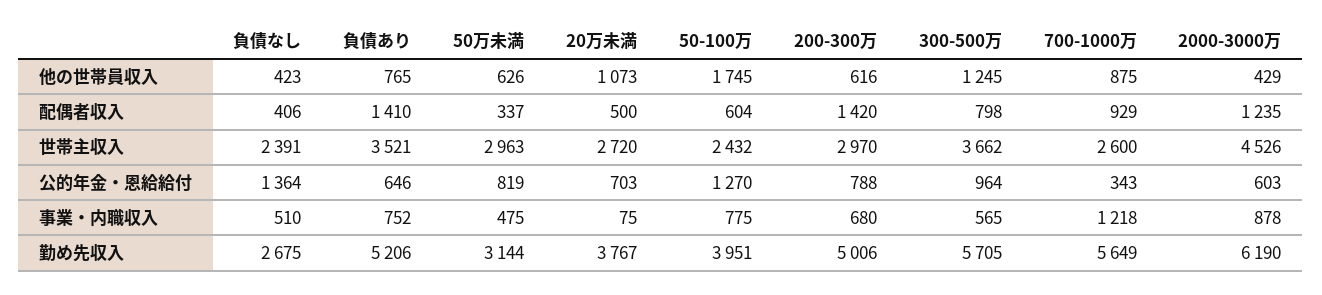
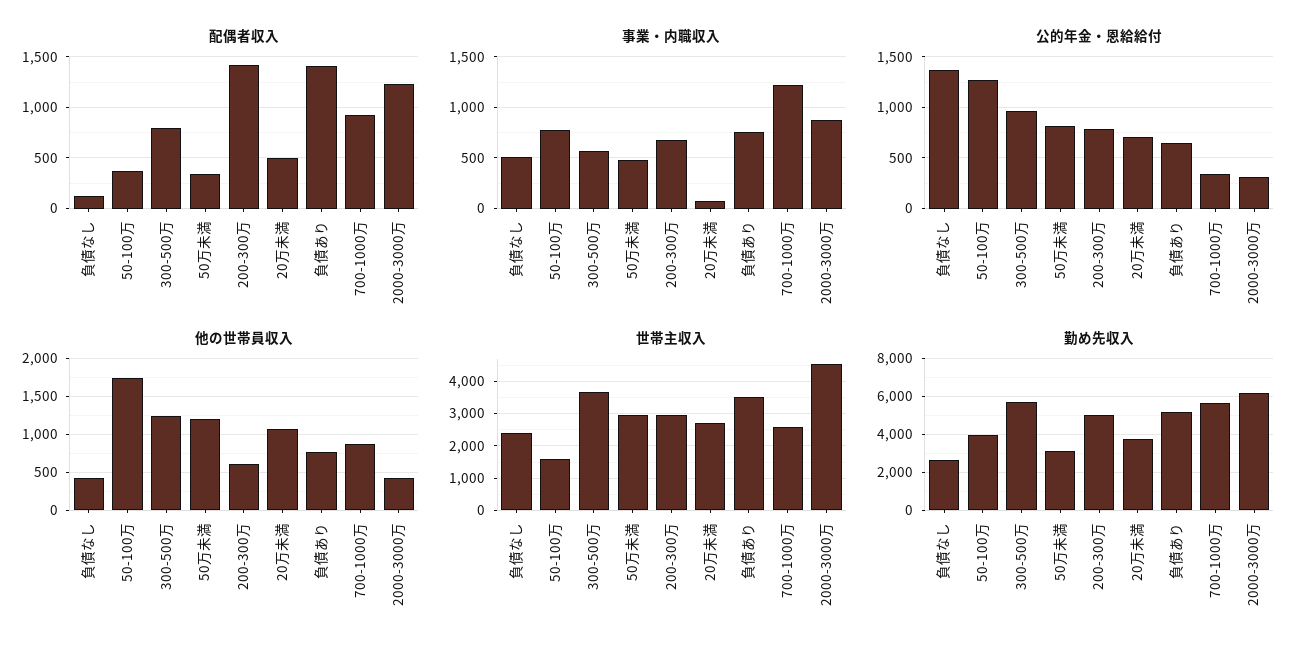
他の世帯員収入, 50万未満: 626 -> 1200
配偶者収入, 負債なし: 406 -> 100
配偶者収入, 50-100万: 604 -> 400
世帯主収入, 50-100万: 2432 -> 1600
公的年金・恩給給付, 2000-3000万: 603 -> 300

